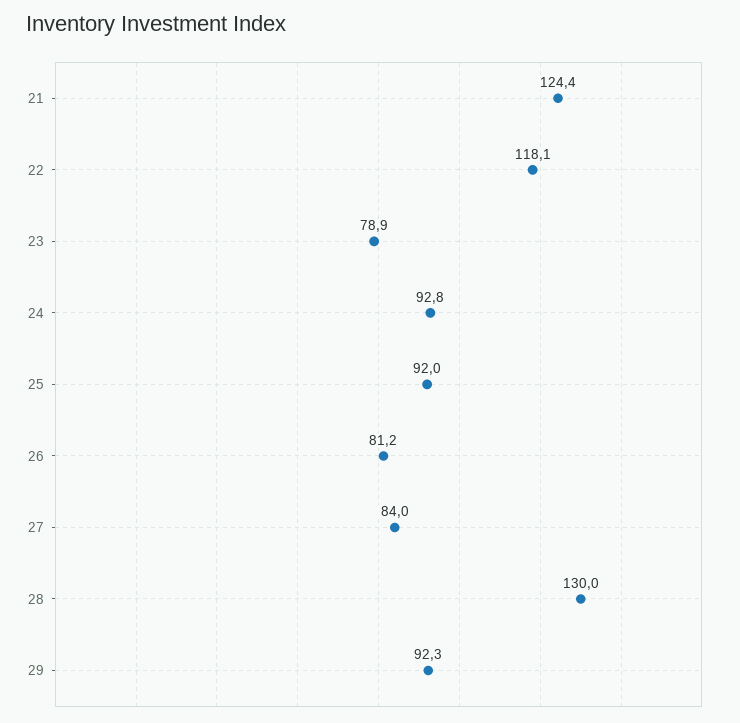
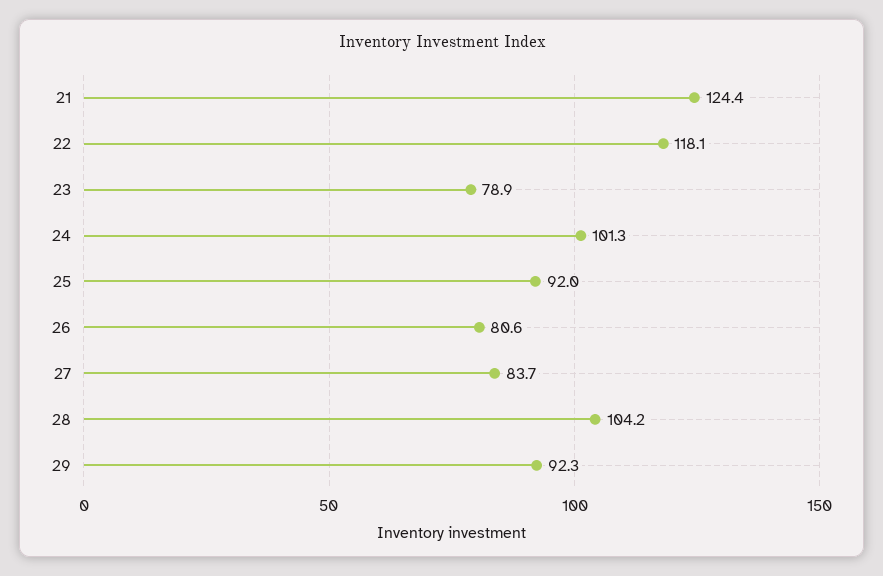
24: 92.8 -> 101.3
26: 81.2 -> 80.6
27: 84 -> 83.7
28: 130 -> 104.2

